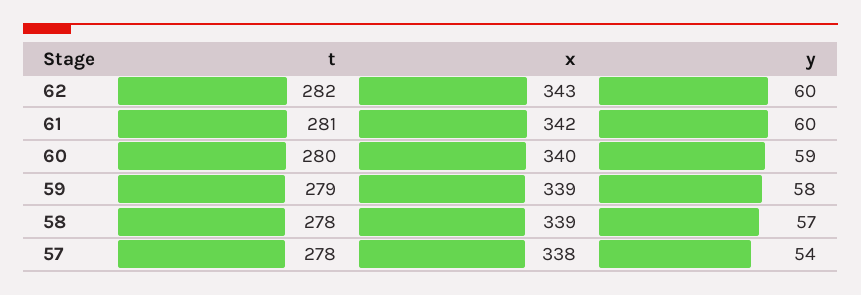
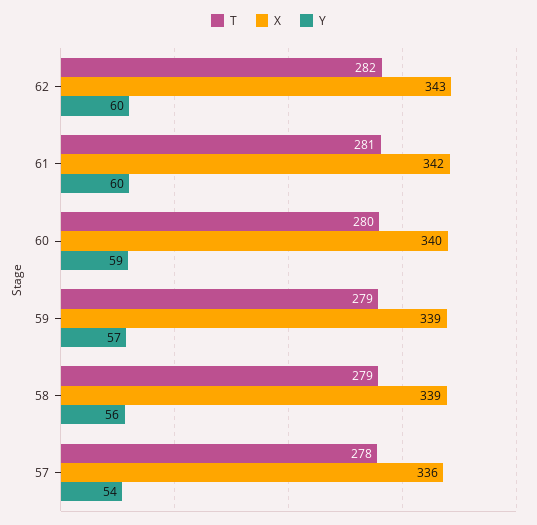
y, 59: 58 -> 57
t, 58: 278 -> 279
y, 58: 57 -> 56
x, 57: 338 -> 336

